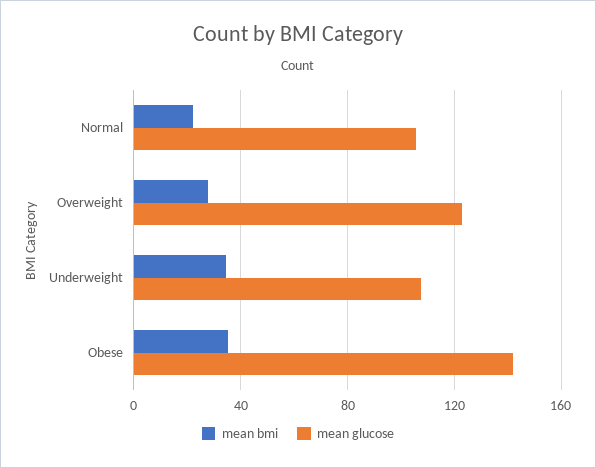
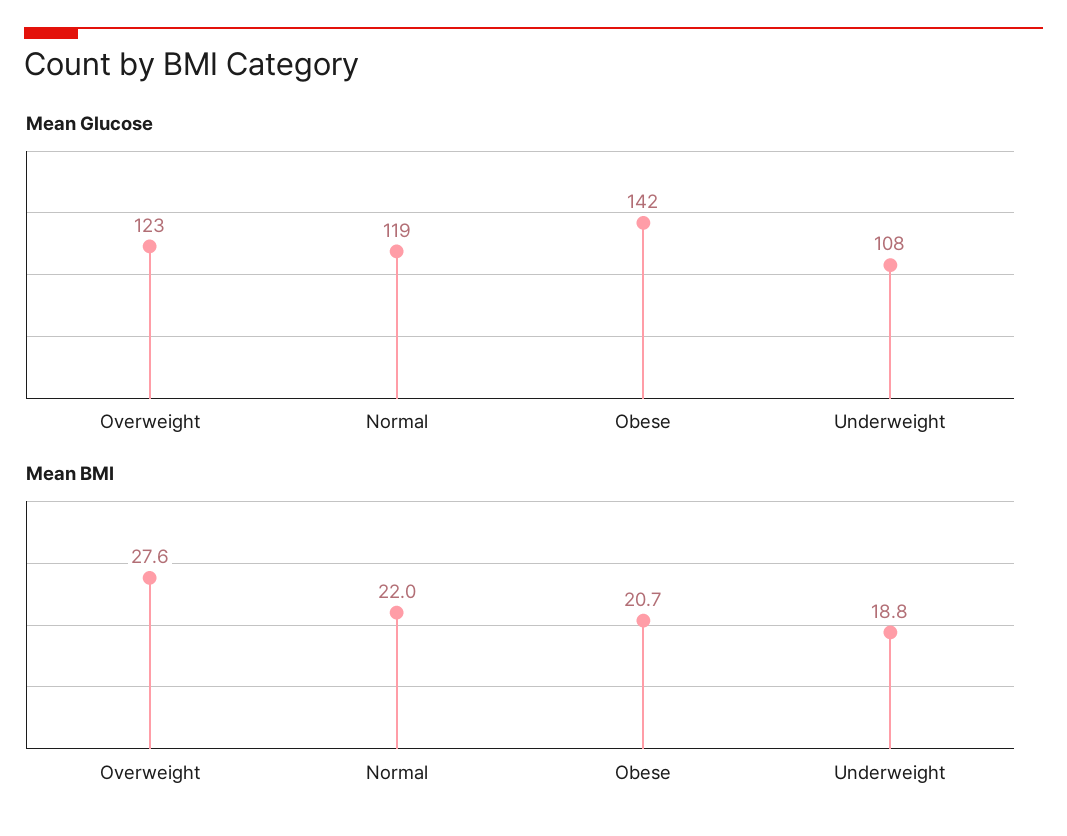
mean glucose, Normal: 105 -> 119
mean bmi, Underweight: 35 -> 18.8
mean bmi, Obese: 35 -> 20.7

